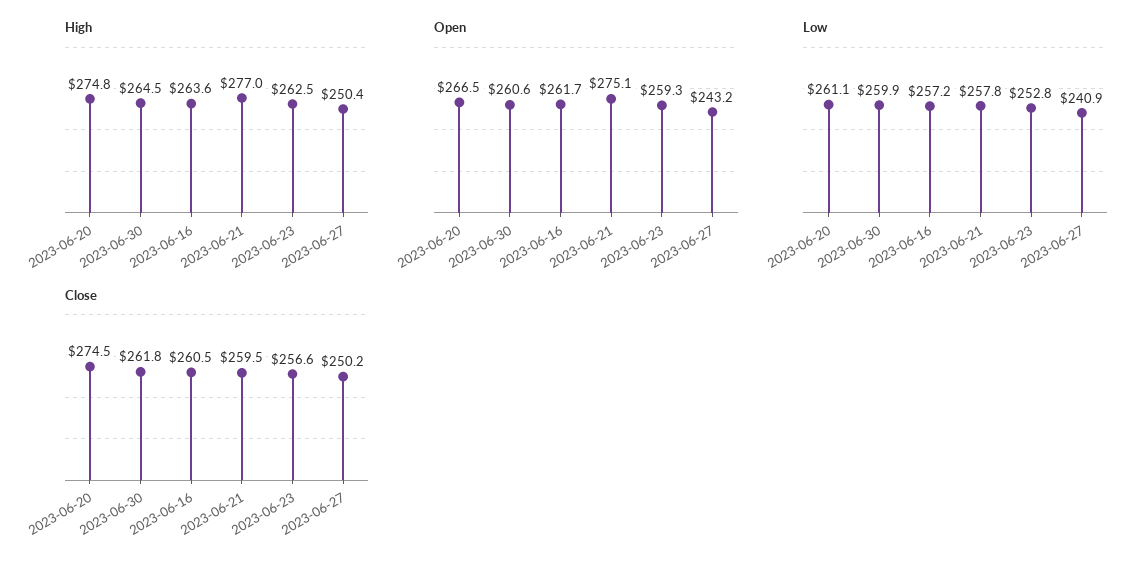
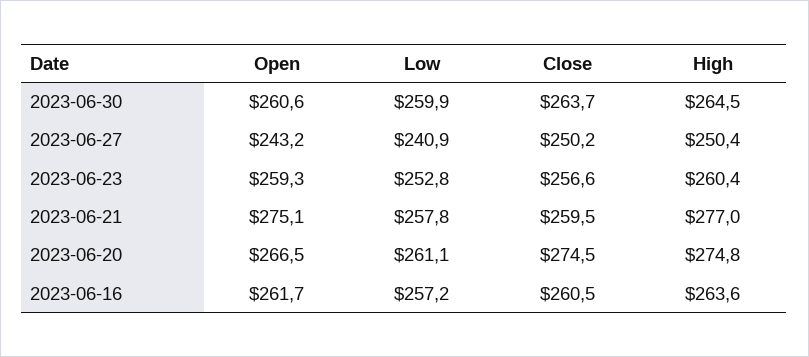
High, 2023-06-23: 262.5 -> 260.4
Close, 2023-06-30: 261.8 -> 263.7

